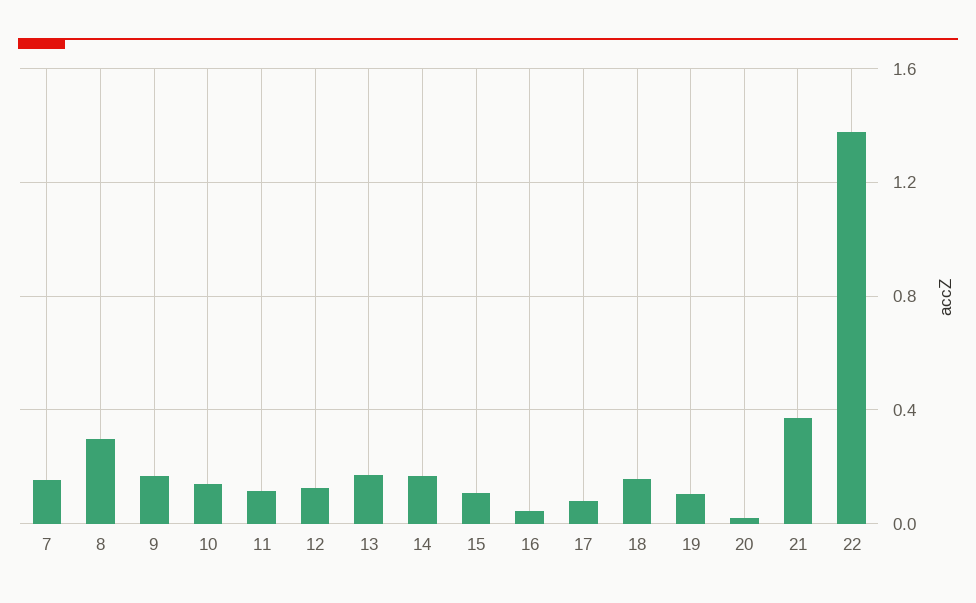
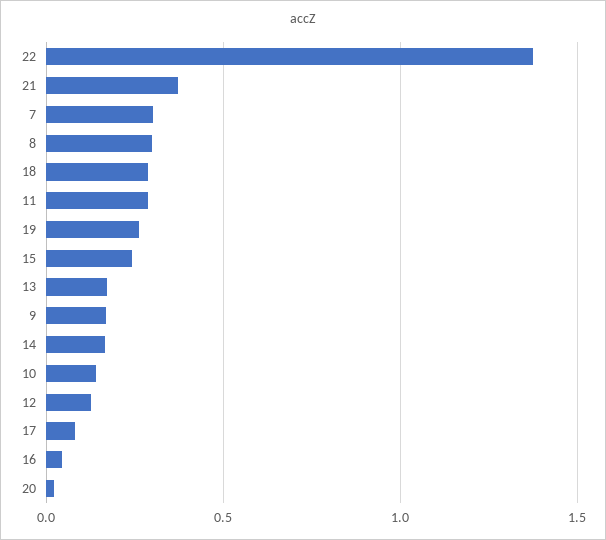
7: 0.15 -> 0.3
11: 0.1 -> 0.3
15: 0.1 -> 0.25
18: 0.15 -> 0.3
19: 0.1 -> 0.25

